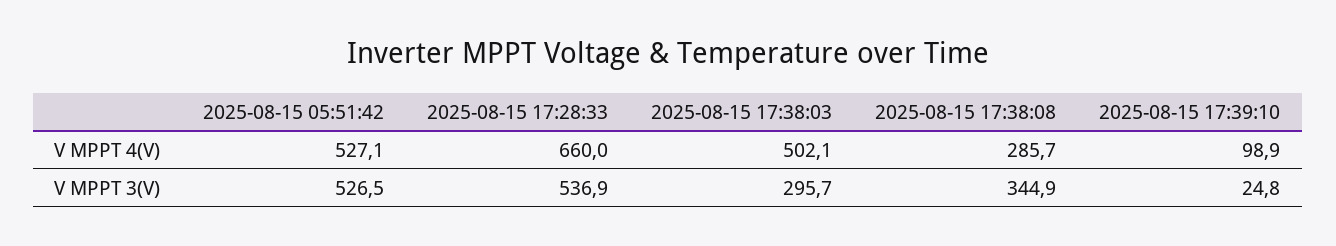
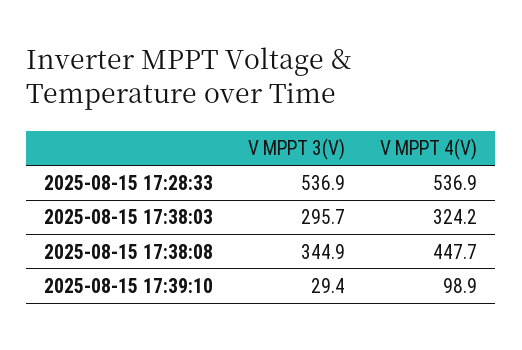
2025-08-15 05:51:42, V MPPT 4(V): 527.1 -> none
2025-08-15 17:28:33, V MPPT 4(V): 660 -> 536.9
2025-08-15 17:38:03, V MPPT 4(V): 502.1 -> 324.2
2025-08-15 17:38:08, V MPPT 4(V): 285.7 -> 447.7
2025-08-15 05:51:42, V MPPT 3(V): 526.5 -> none
2025-08-15 17:39:10, V MPPT 3(V): 24.8 -> 29.4

